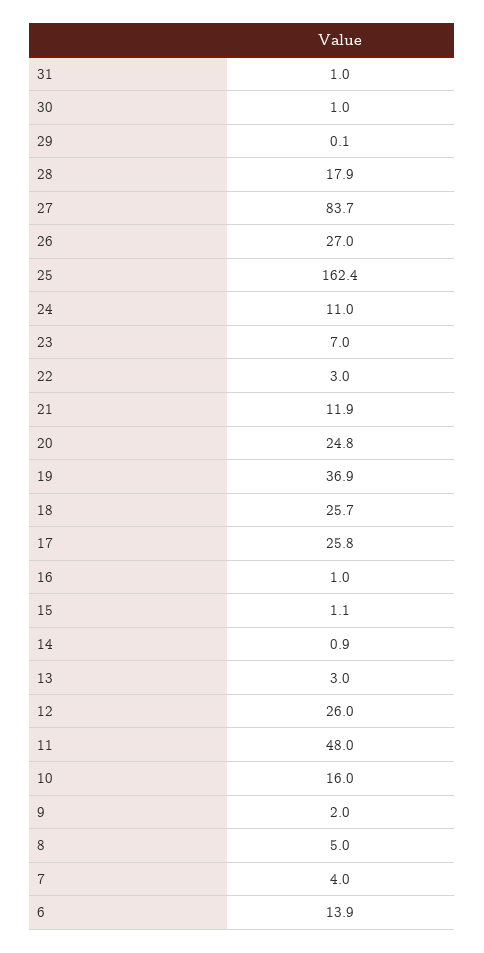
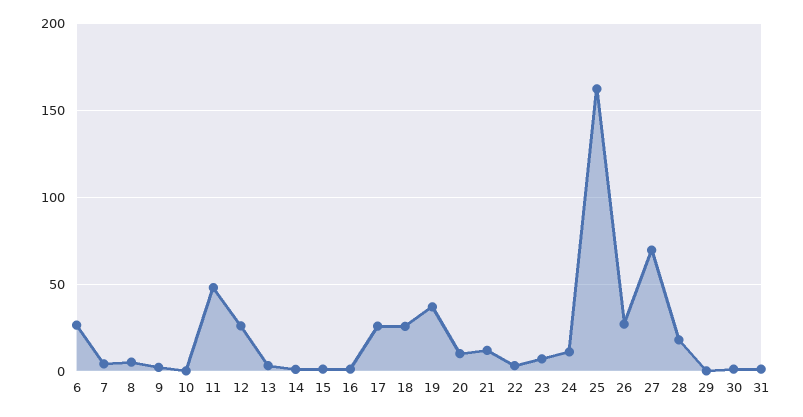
27: 83.7 -> 70
20: 24.8 -> 10
10: 16 -> 0
6: 13.9 -> 25

